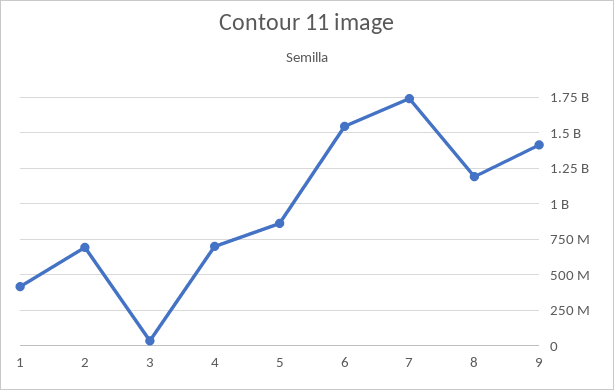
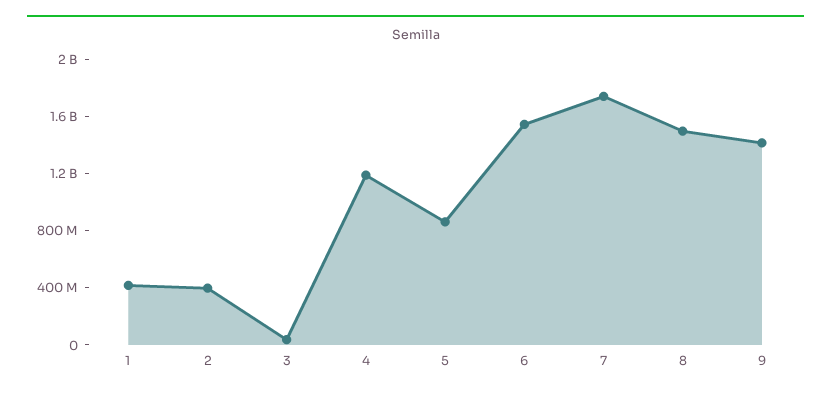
2: 700000000 -> 400000000
4: 700000000 -> 1200000000
8: 1200000000 -> 1500000000

